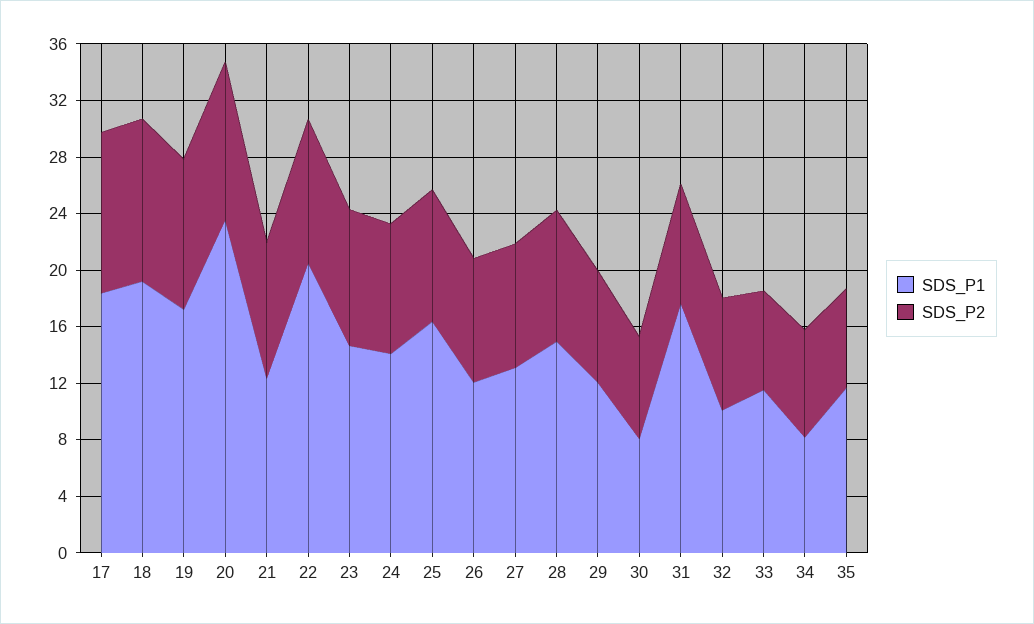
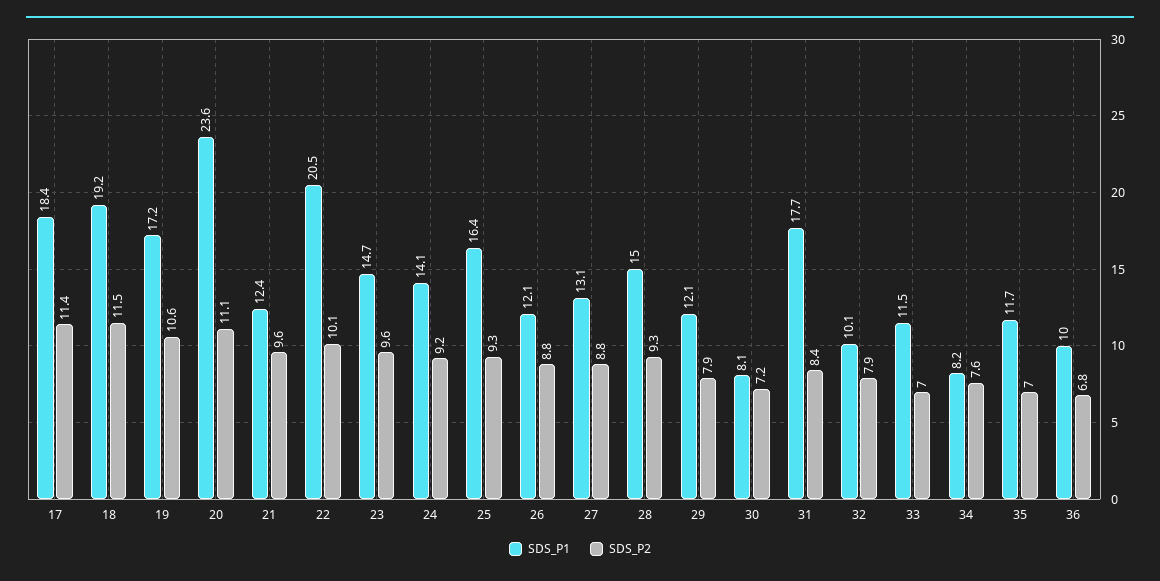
SDS_P1, 36: none -> 10
SDS_P2, 36: none -> 6.8

